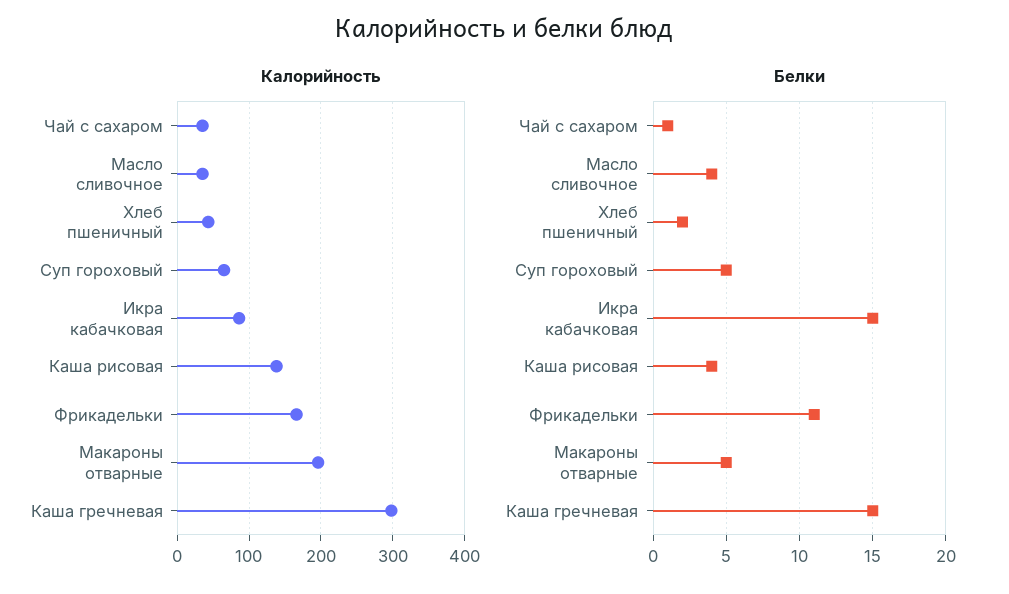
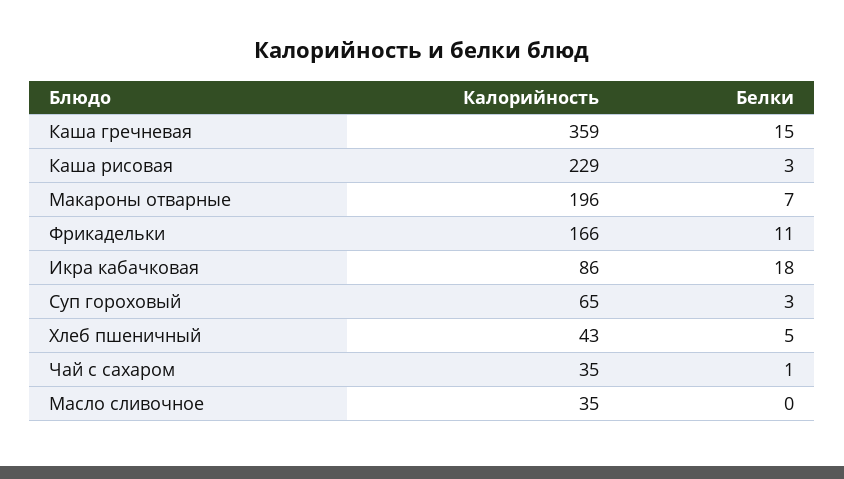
Калорийность, Каша рисовая: 140 -> 229
Калорийность, Каша гречневая: 300 -> 359
Белки, Масло сливочное: 4 -> 0
Белки, Хлеб пшеничный: 2 -> 5
Белки, Суп гороховый: 5 -> 3
Белки, Икра кабачковая: 15 -> 18
Белки, Каша рисовая: 4 -> 3
Белки, Макароны отварные: 5 -> 7

